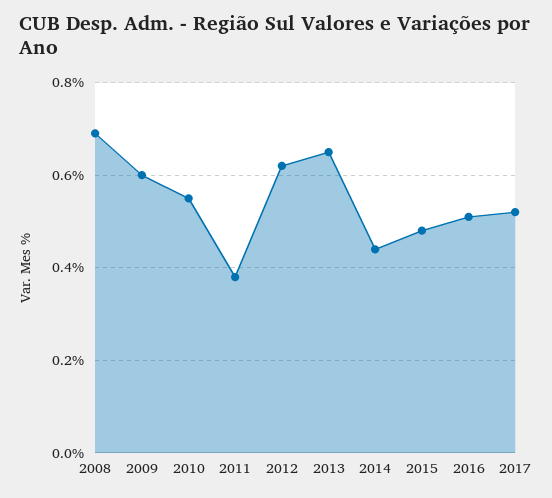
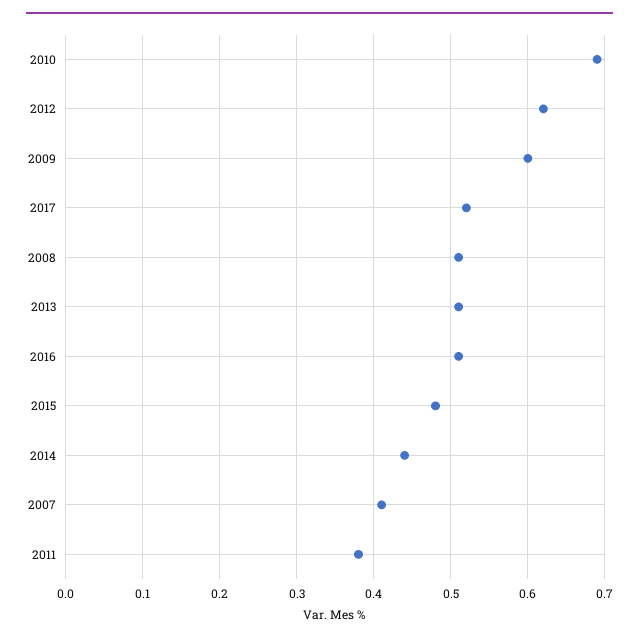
2008: 0.7 -> 0.51
2010: 0.55 -> 0.69
2013: 0.65 -> 0.51
2007: none -> 0.41

